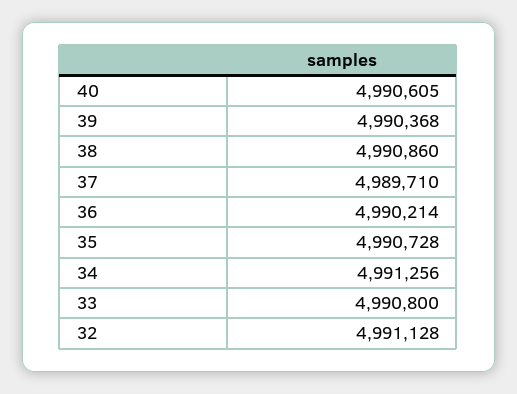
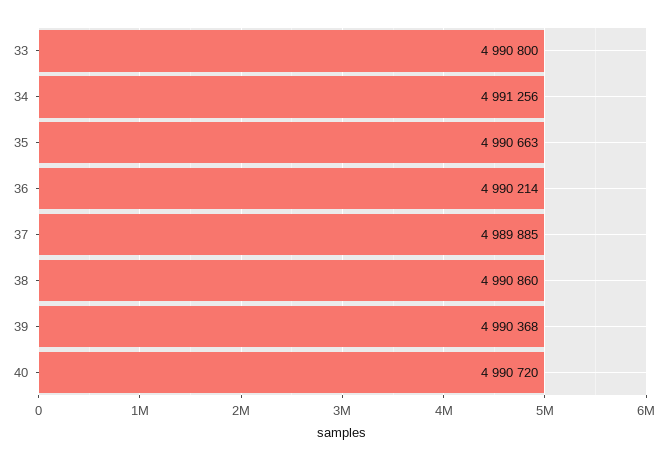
40: 4990605 -> 4990720
37: 4989710 -> 4989885
35: 4990728 -> 4990663
32: 4991128 -> none

